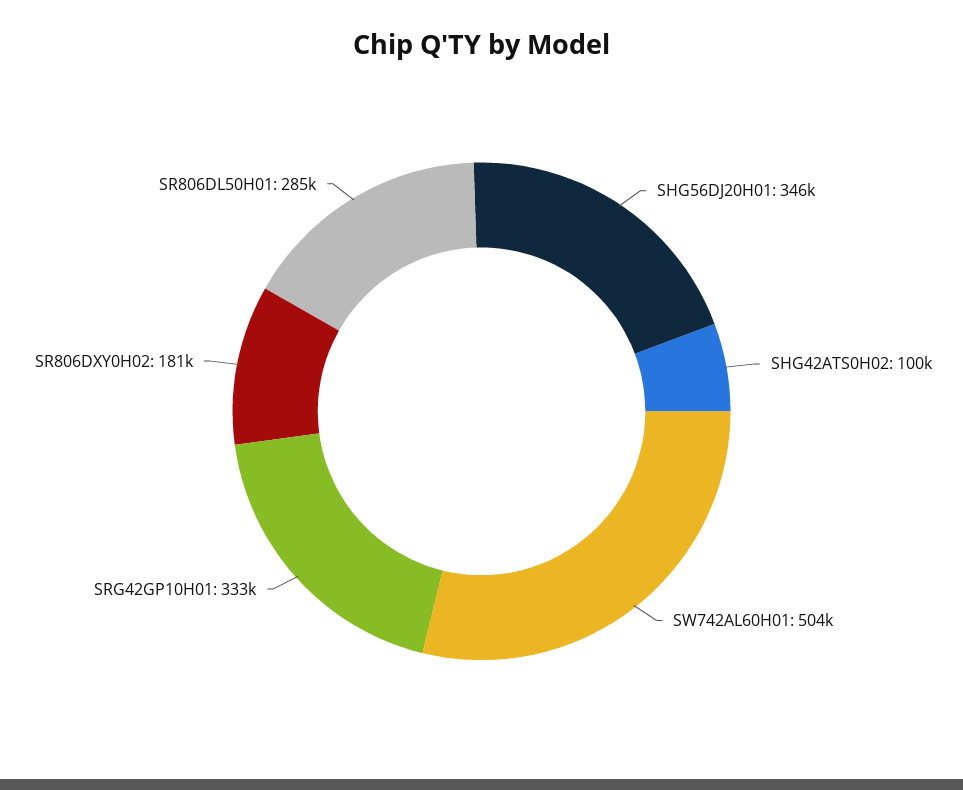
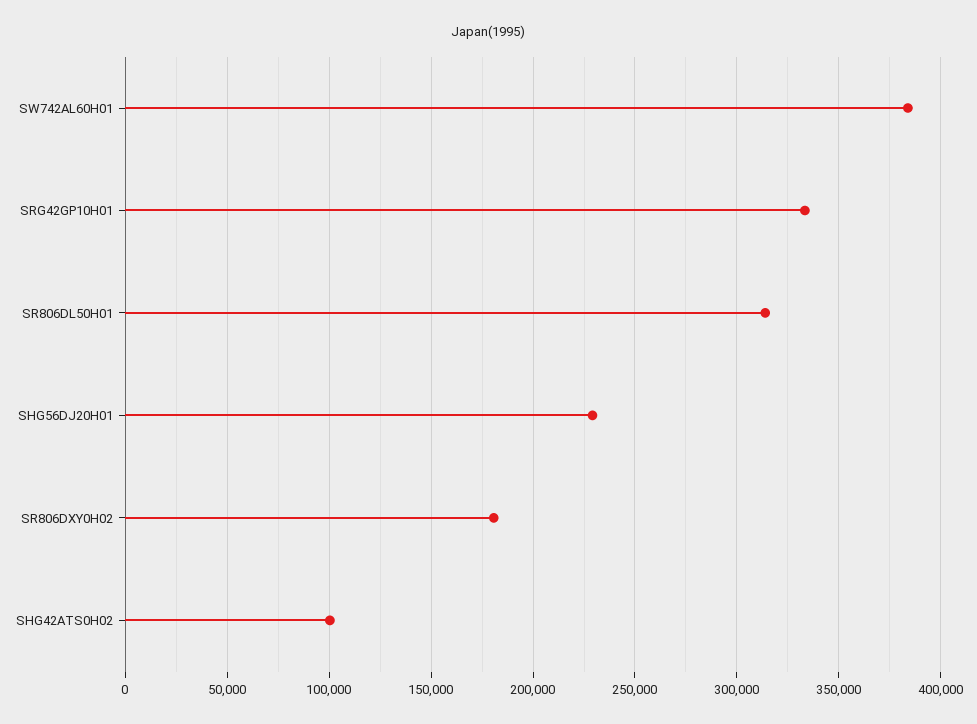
SHG56DJ20H01: 346000 -> 230000
SW742AL60H01: 504000 -> 385000
SR806DL50H01: 285000 -> 315000

